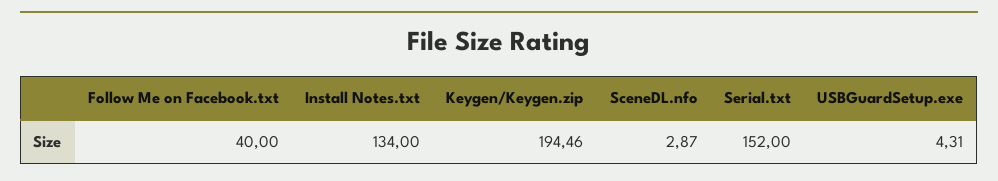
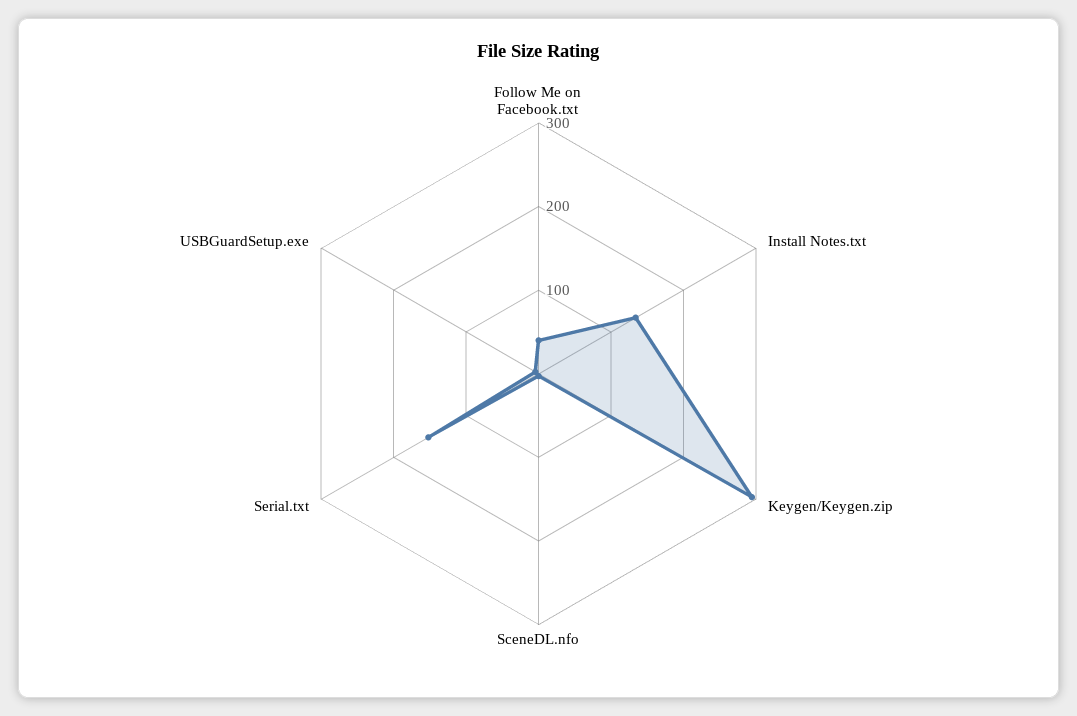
Keygen/Keygen.zip: 194.46 -> 300

